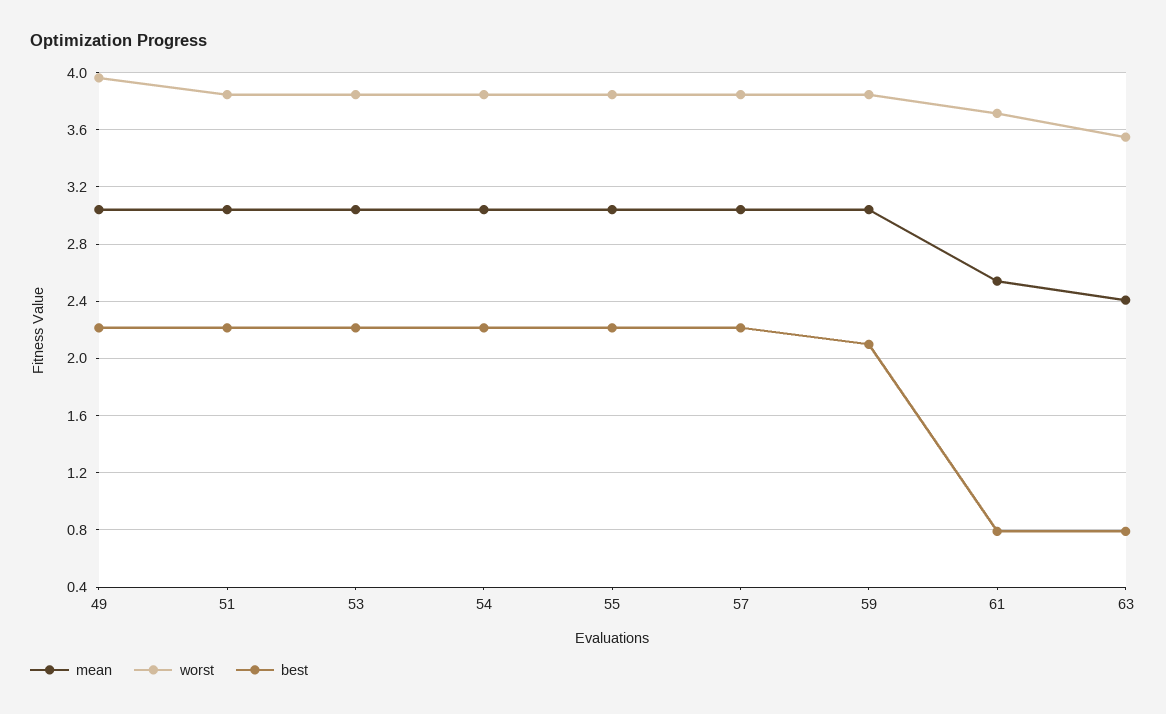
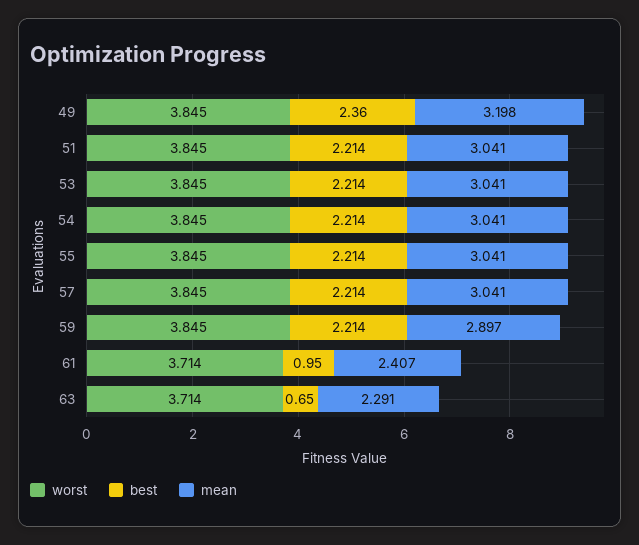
mean, 49: 3.05 -> 3.198
worst, 49: 3.95 -> 3.845
best, 49: 2.2 -> 2.36
mean, 59: 3.05 -> 2.897
best, 59: 2.1 -> 2.214
mean, 61: 2.55 -> 2.407
best, 61: 0.8 -> 0.95
mean, 63: 2.4 -> 2.291
worst, 63: 3.55 -> 3.714
best, 63: 0.8 -> 0.65

